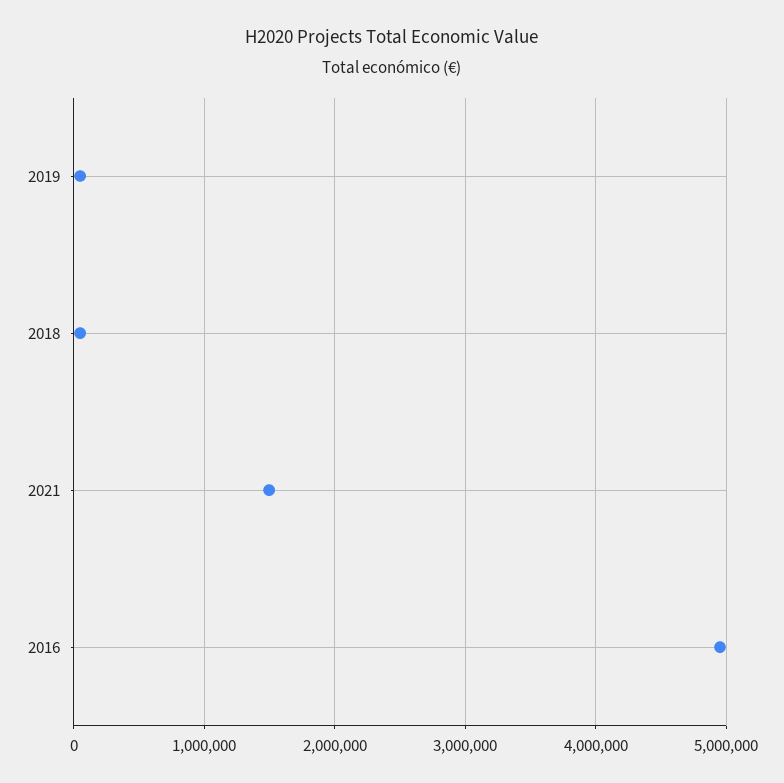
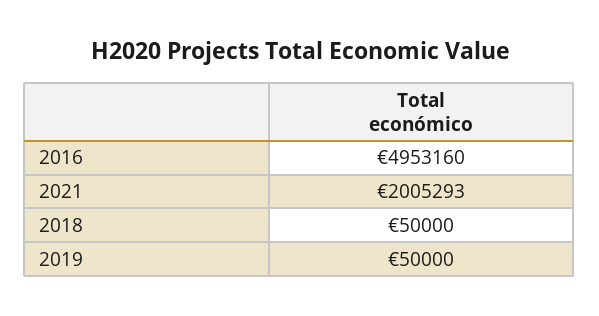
2021: 1500000 -> 2005293

